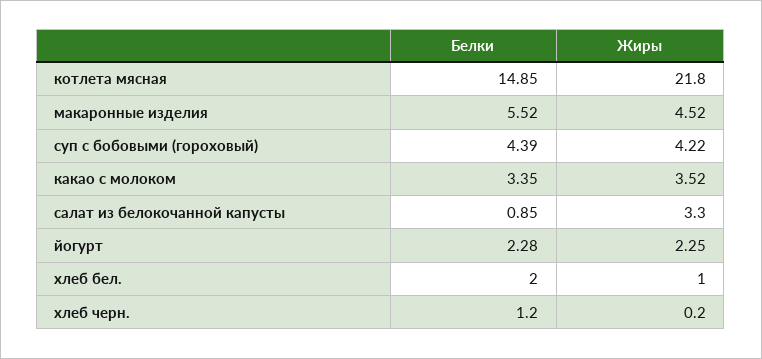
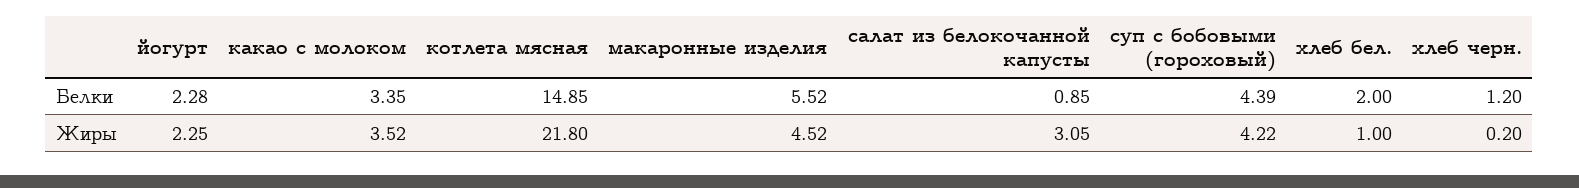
Жиры, салат из белокочанной капусты: 3.3 -> 3.05

